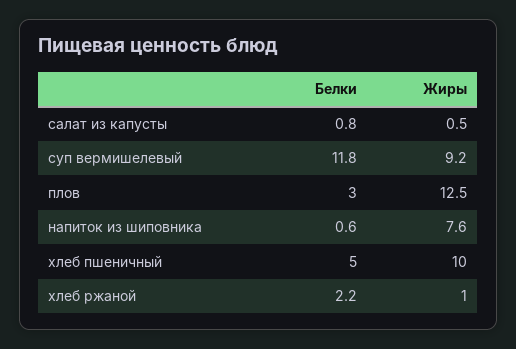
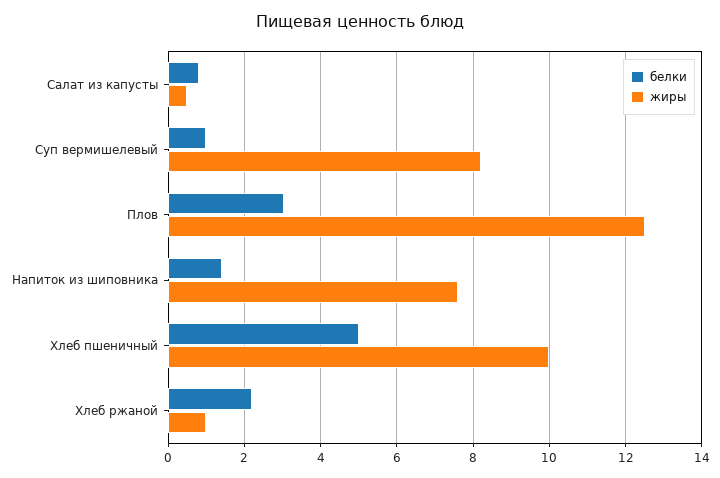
Белки, суп вермишелевый: 11.8 -> 1
Жиры, суп вермишелевый: 9.2 -> 8.2
Белки, напиток из шиповника: 0.6 -> 1.4

